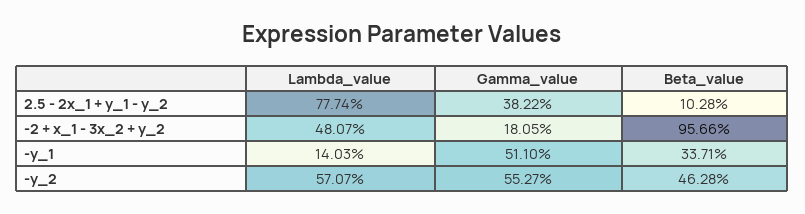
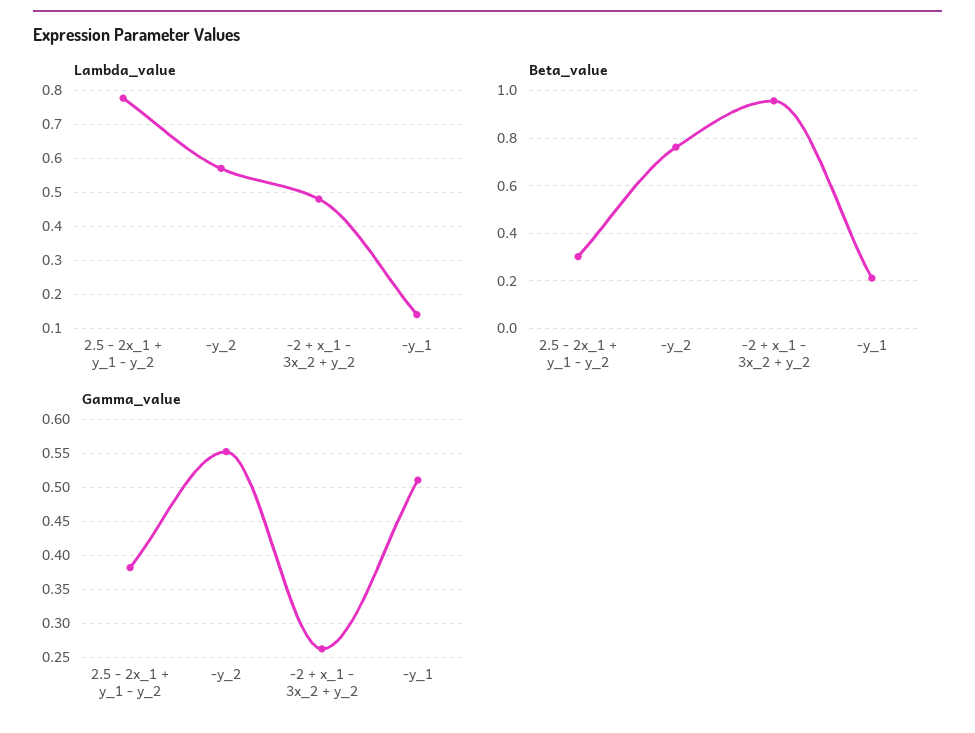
Beta_value, 2.5 - 2x_1 + y_1 - y_2: 0.1028 -> 0.3
Gamma_value, -2 + x_1 - 3x_2 + y_2: 0.1805 -> 0.26
Beta_value, -y_1: 0.3371 -> 0.2
Beta_value, -y_2: 0.4628 -> 0.75

